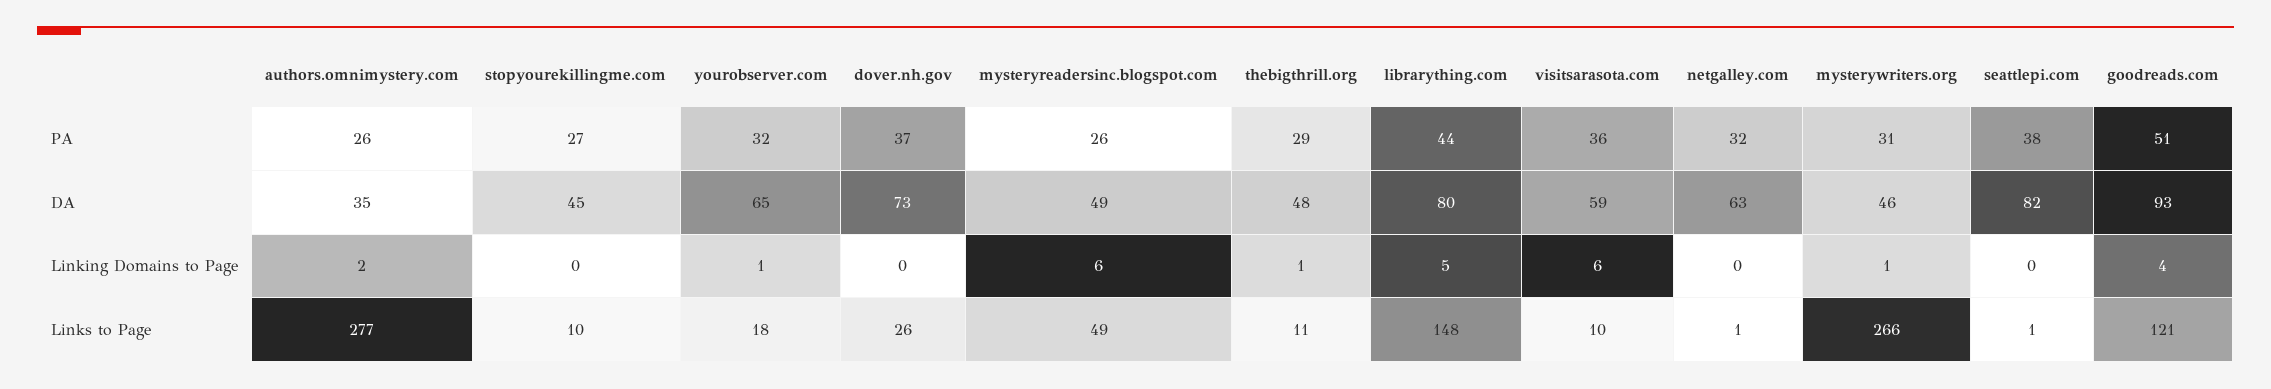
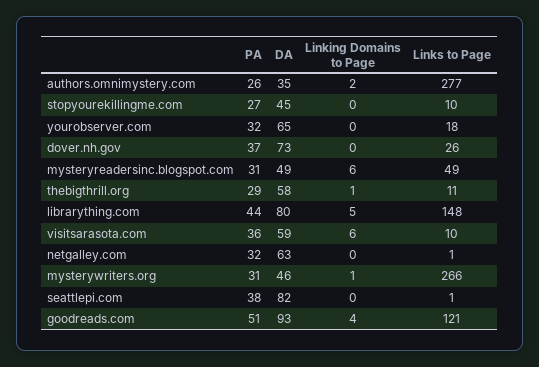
mysteryreadersinc.blogspot.com, PA: 26 -> 31
thebigthrill.org, DA: 48 -> 58
yourobserver.com, Linking Domains to Page: 1 -> 0

